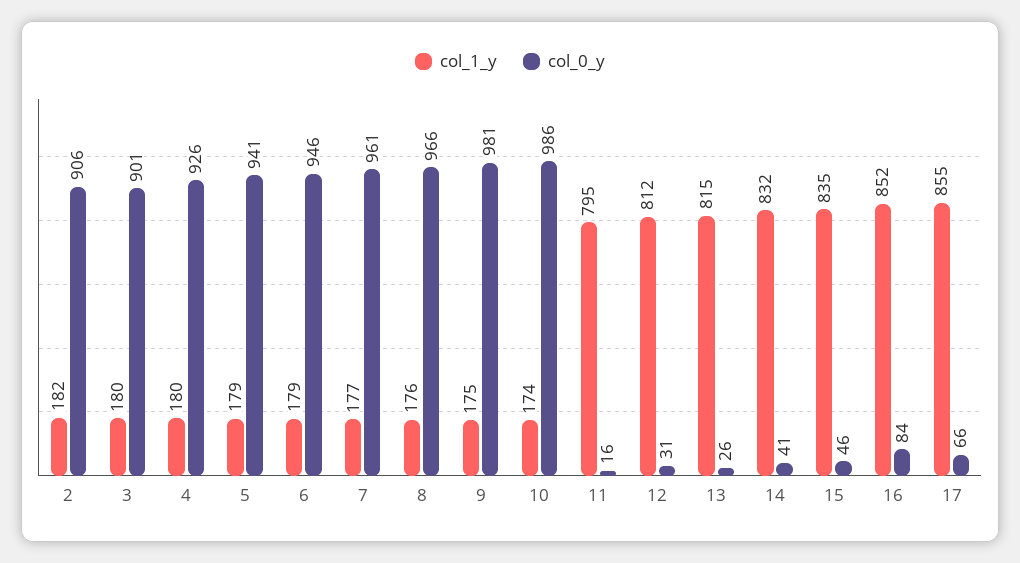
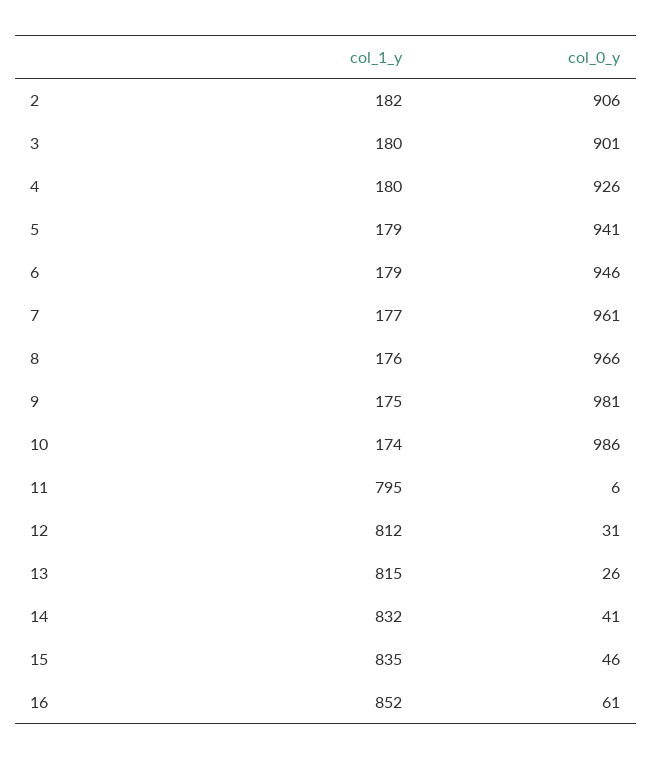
col_0_y, 11: 16 -> 6
col_0_y, 16: 84 -> 61
col_1_y, 17: 855 -> none
col_0_y, 17: 66 -> none

